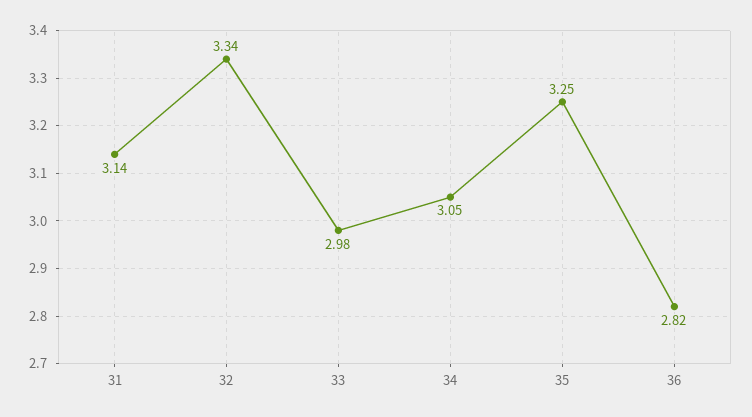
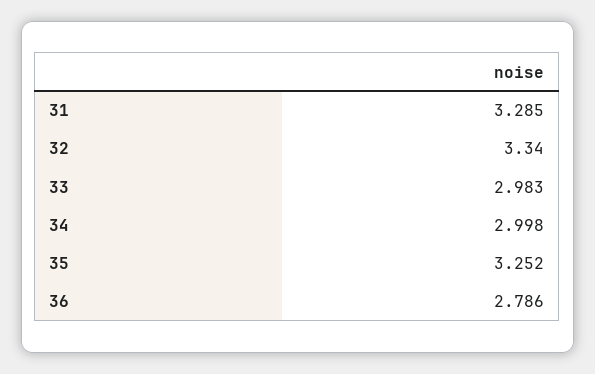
31: 3.14 -> 3.285
34: 3.05 -> 2.998
36: 2.82 -> 2.786

